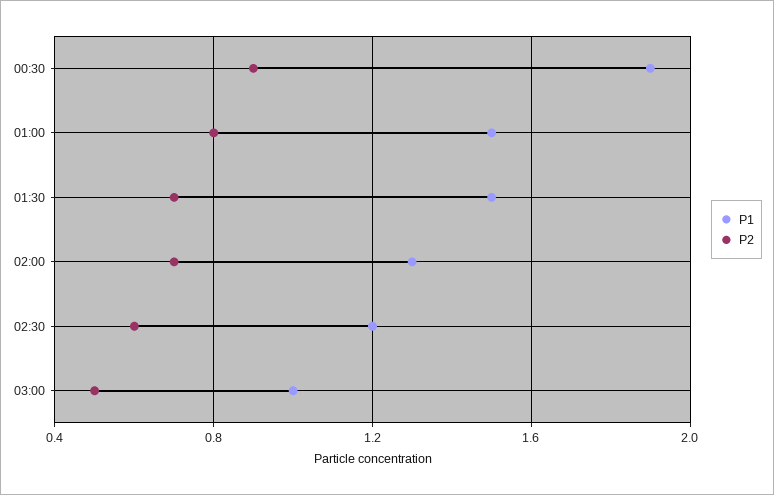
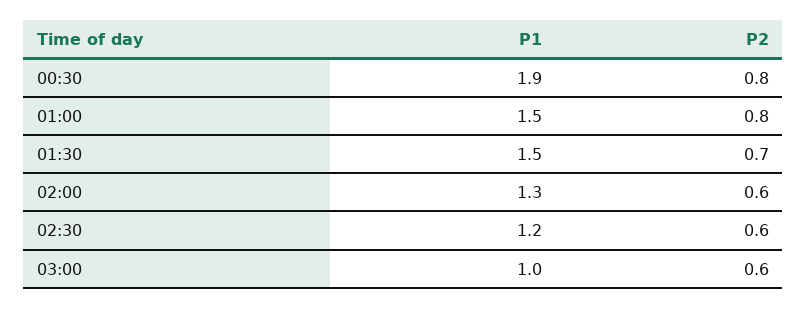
P2, 00:30: 0.9 -> 0.8
P2, 02:00: 0.7 -> 0.6
P2, 03:00: 0.5 -> 0.6

